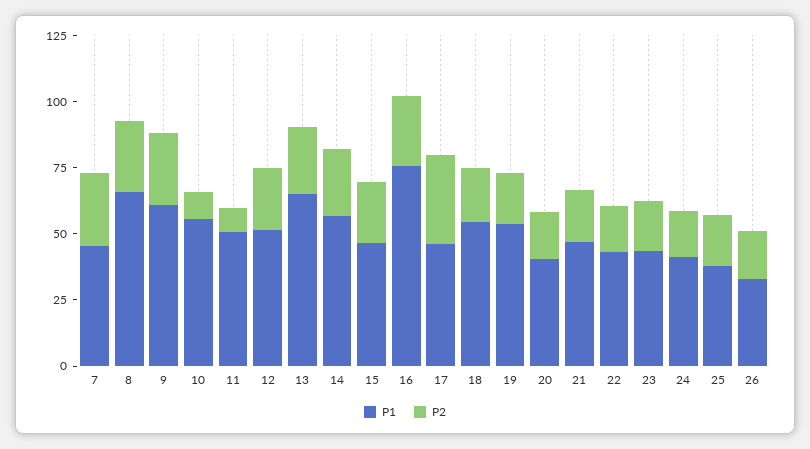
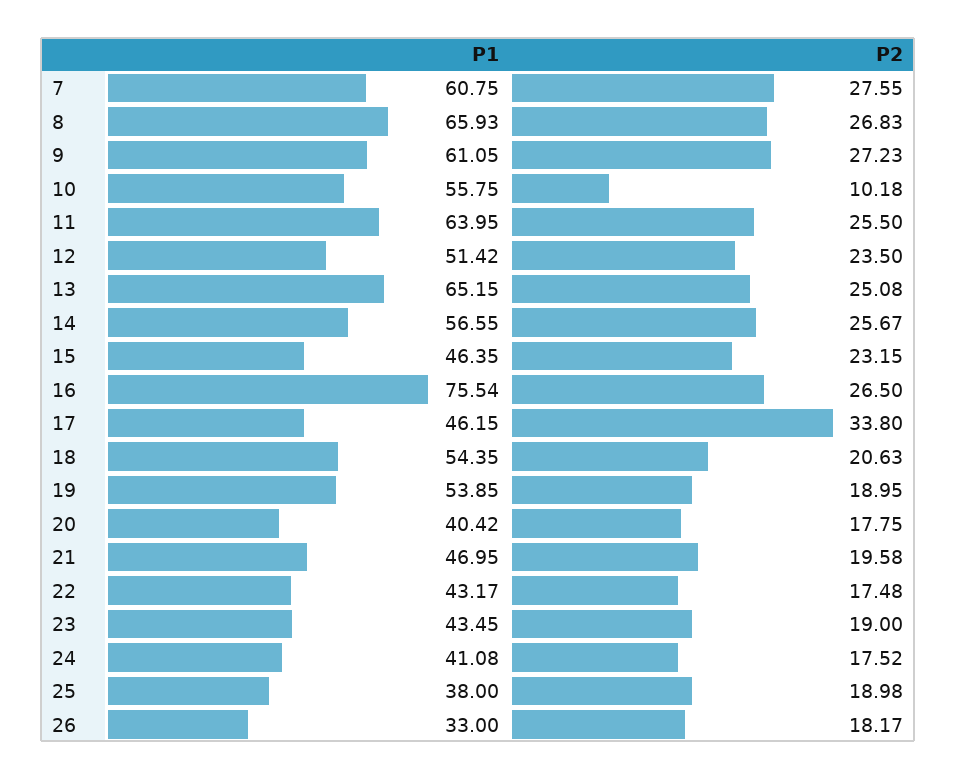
P1, 7: 45 -> 60.75
P1, 11: 50 -> 63.95
P2, 11: 10 -> 25.5

